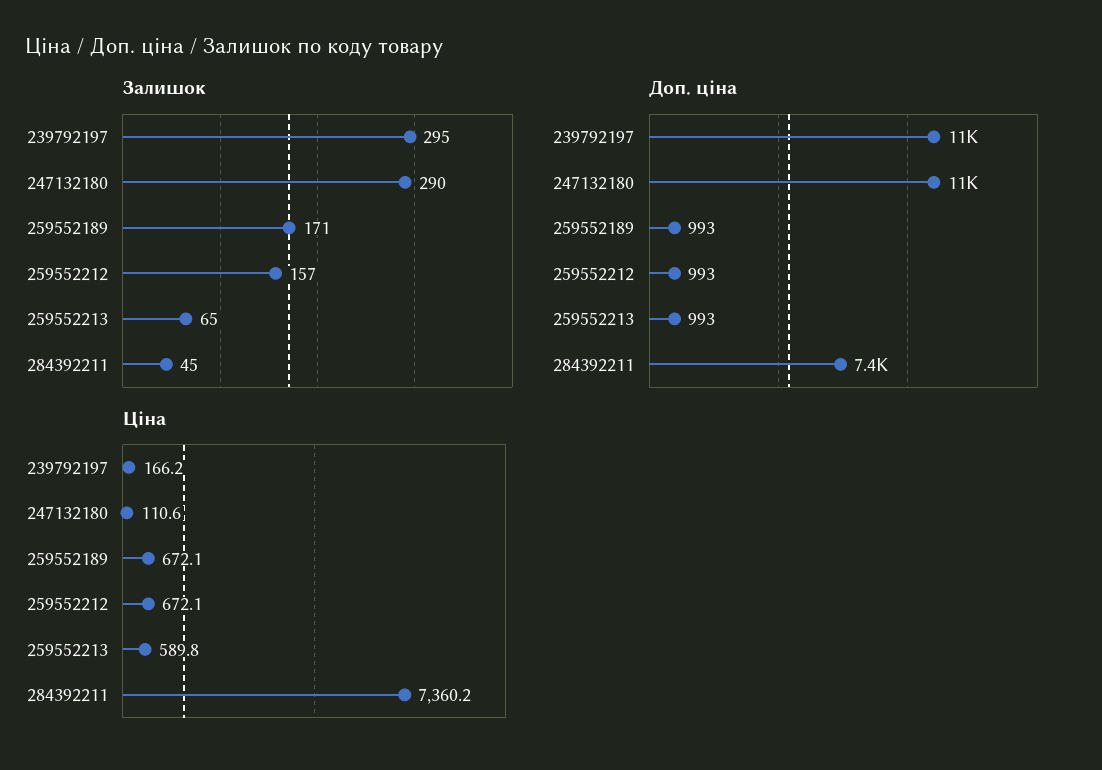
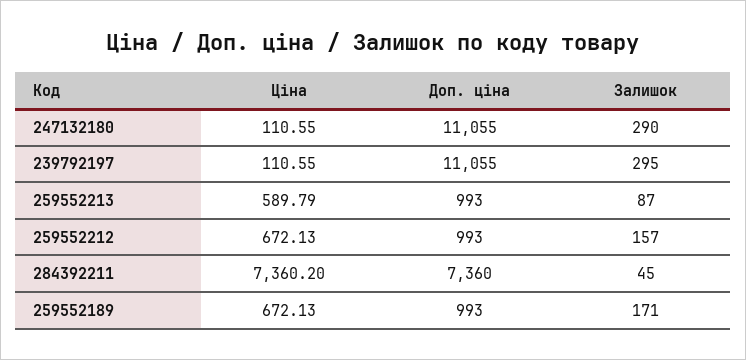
Залишок, 259552213: 65 -> 87
Ціна, 239792197: 166.2 -> 110.55

